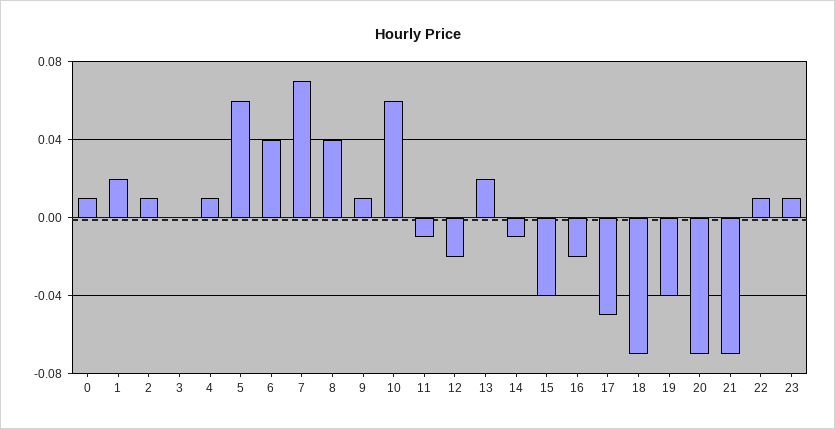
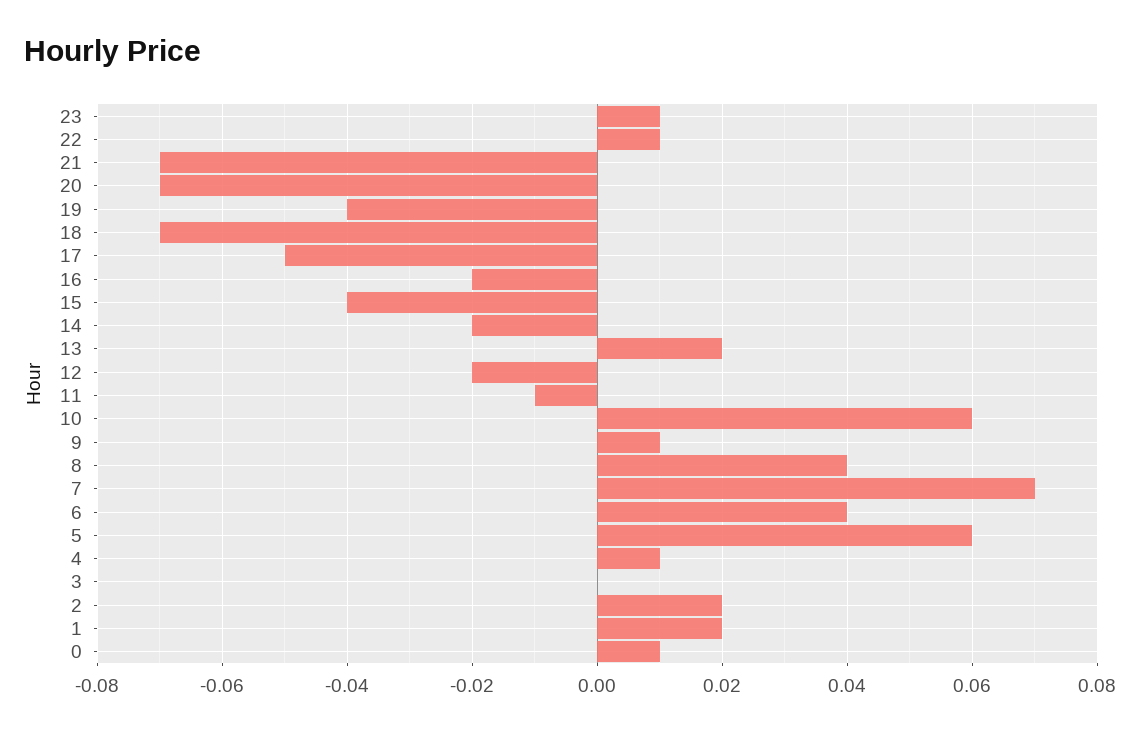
2: 0.01 -> 0.02
14: -0.01 -> -0.02

